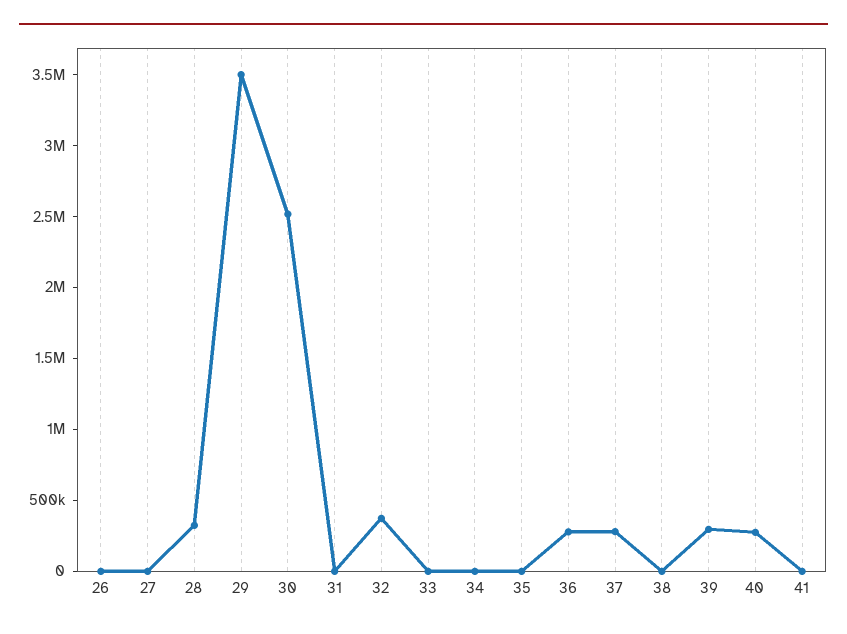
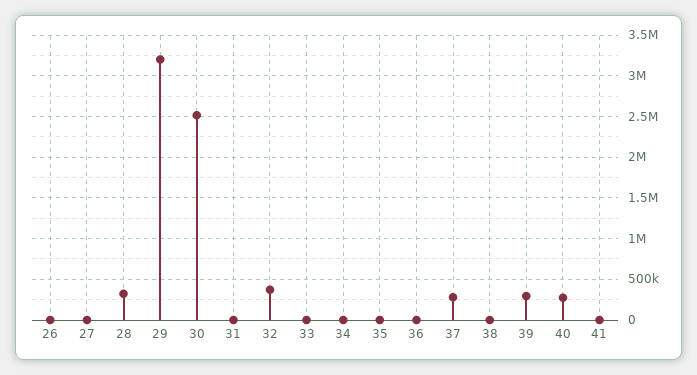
29: 3500000 -> 3200000
36: 300000 -> 0

